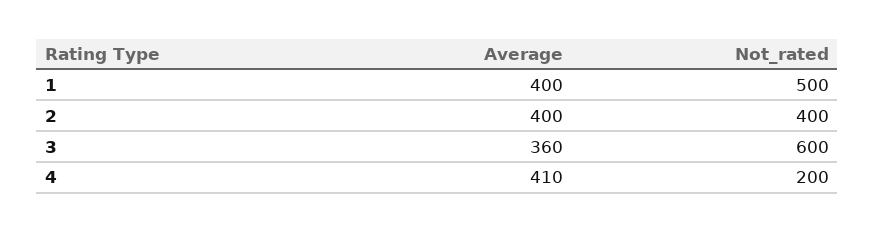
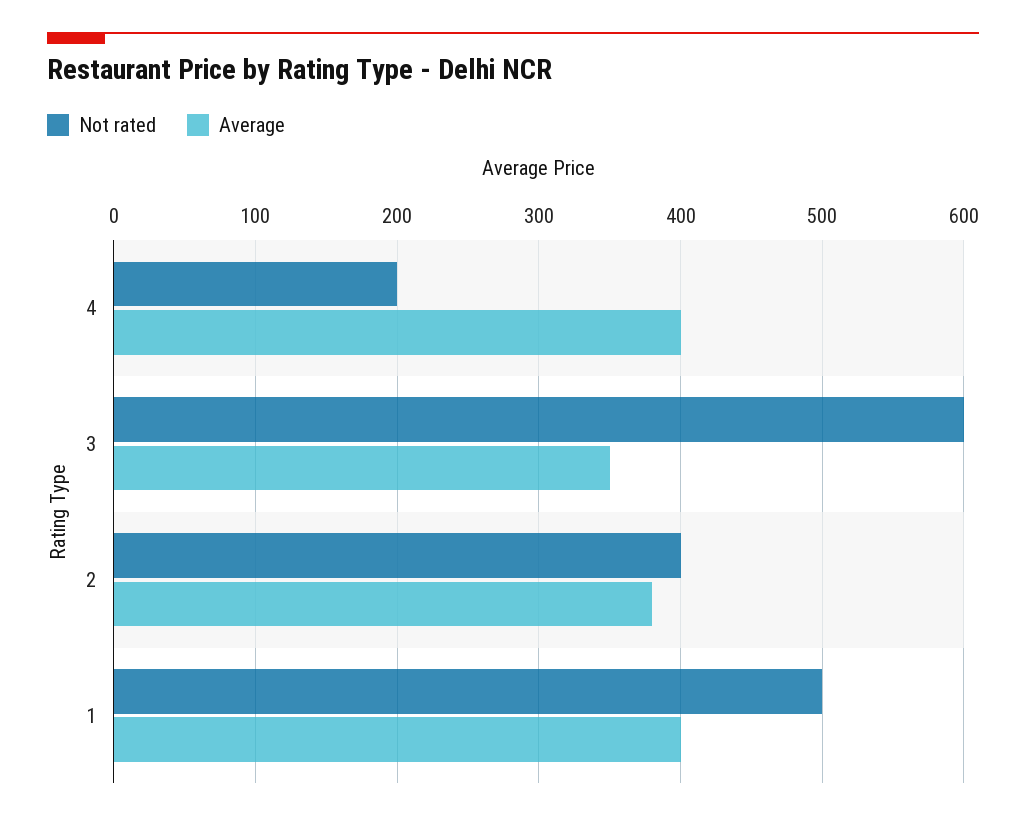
Average, 2: 400 -> 380
Average, 3: 360 -> 350
Average, 4: 410 -> 400

